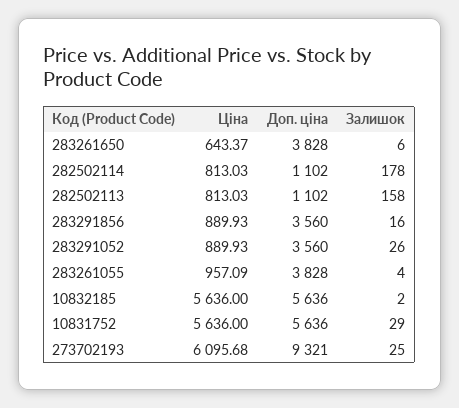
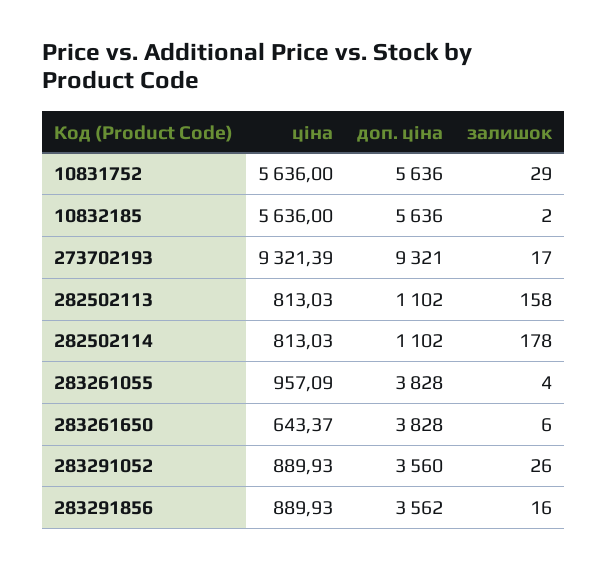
Доп. ціна, 283291856: 3560 -> 3562
Ціна, 273702193: 6095.68 -> 9321.39
Залишок, 273702193: 25 -> 17

